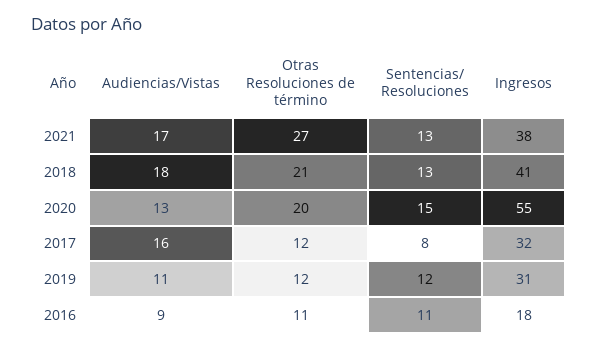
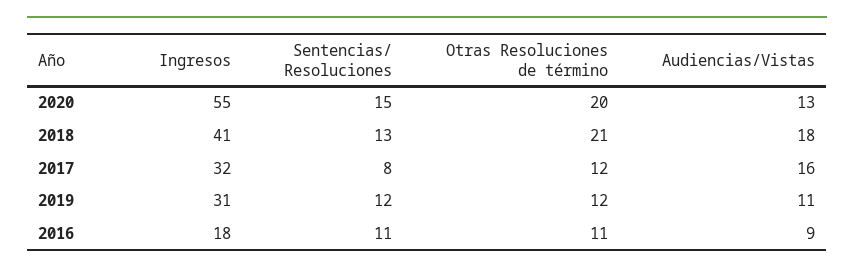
Audiencias/Vistas, 2021: 17 -> none
Otras Resoluciones de término, 2021: 27 -> none
Sentencias/ Resoluciones, 2021: 13 -> none
Ingresos, 2021: 38 -> none

